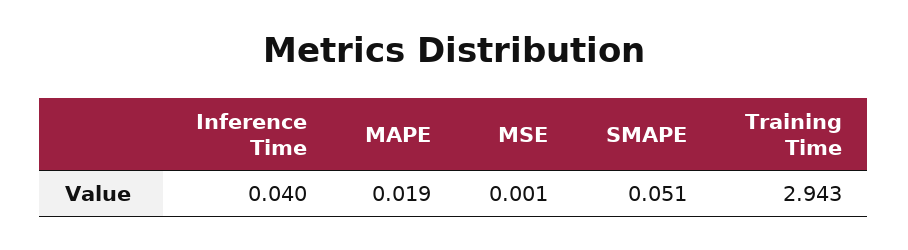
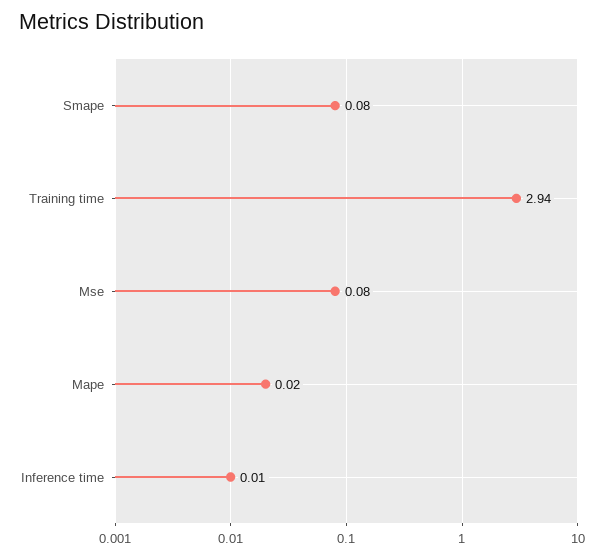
Inference Time: 0.04 -> 0.01
MSE: 0.001 -> 0.08
SMAPE: 0.051 -> 0.08

